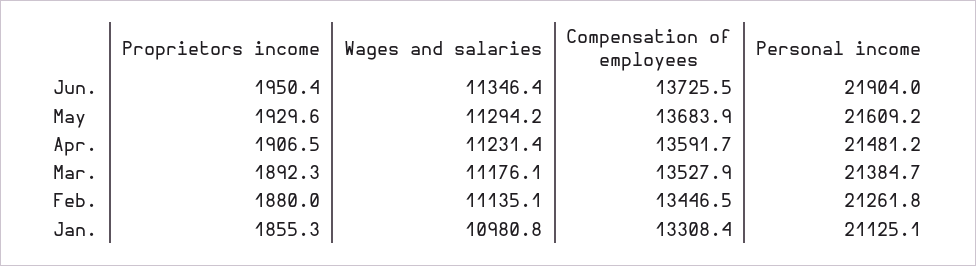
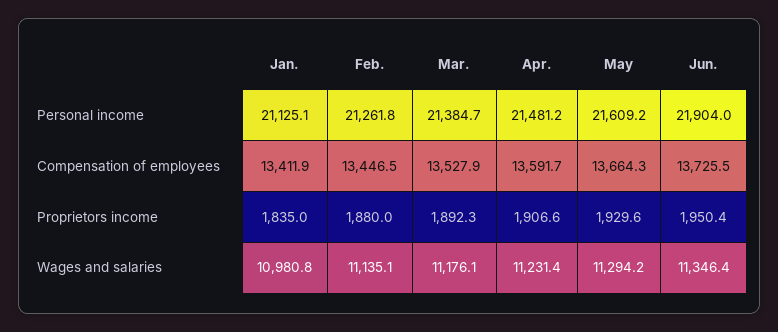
Compensation of employees, May: 13683.9 -> 13664.3
Proprietors income, Apr.: 1906.5 -> 1906.6
Proprietors income, Jan.: 1855.3 -> 1835
Compensation of employees, Jan.: 13308.4 -> 13411.9

